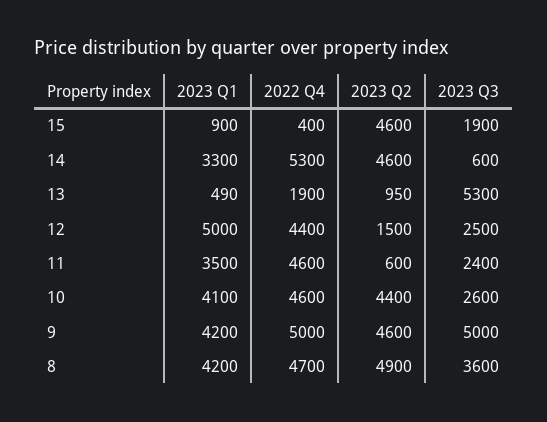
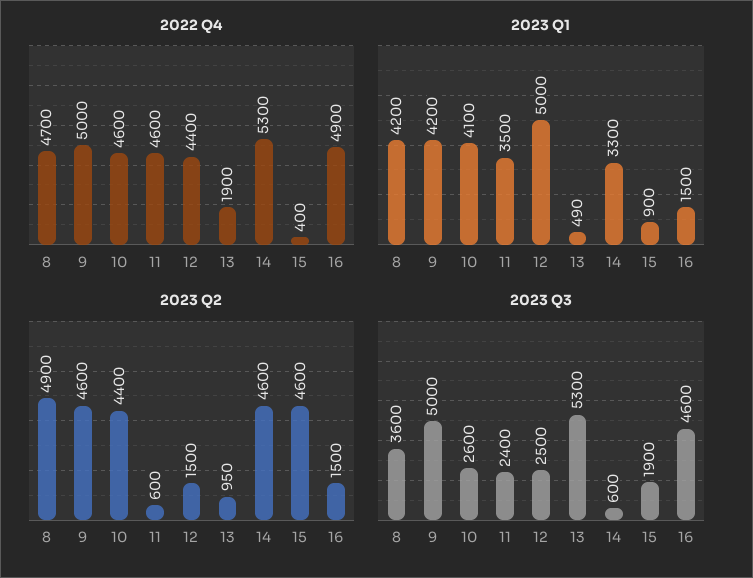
2022 Q4, 16: none -> 4900
2023 Q1, 16: none -> 1500
2023 Q2, 16: none -> 1500
2023 Q3, 16: none -> 4600

